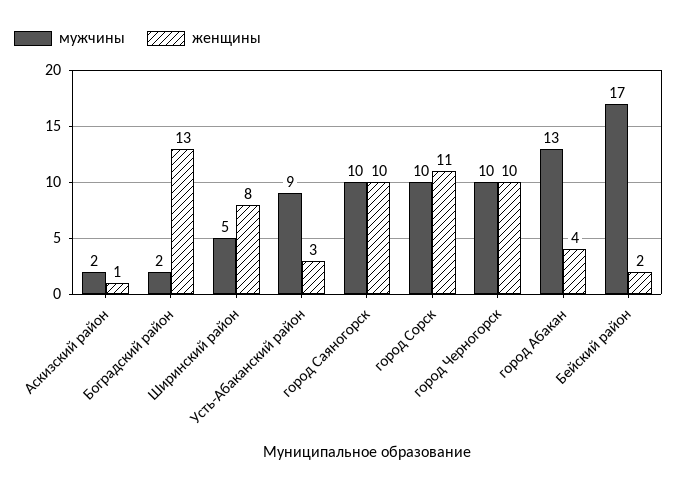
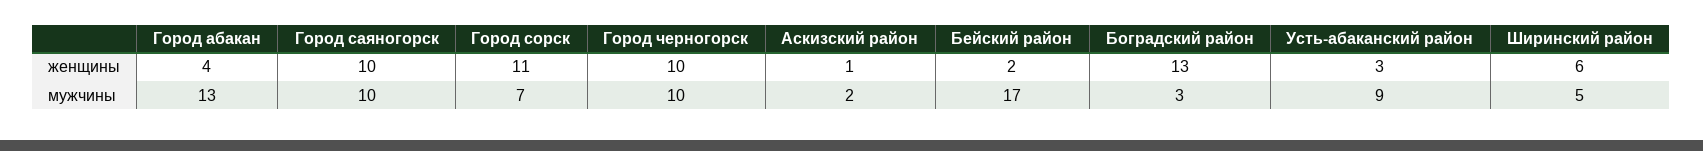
мужчины, Боградский район: 2 -> 3
женщины, Ширинский район: 8 -> 6
мужчины, город Сорск: 10 -> 7

